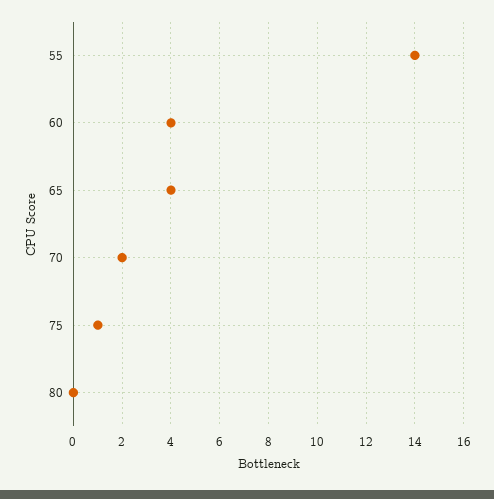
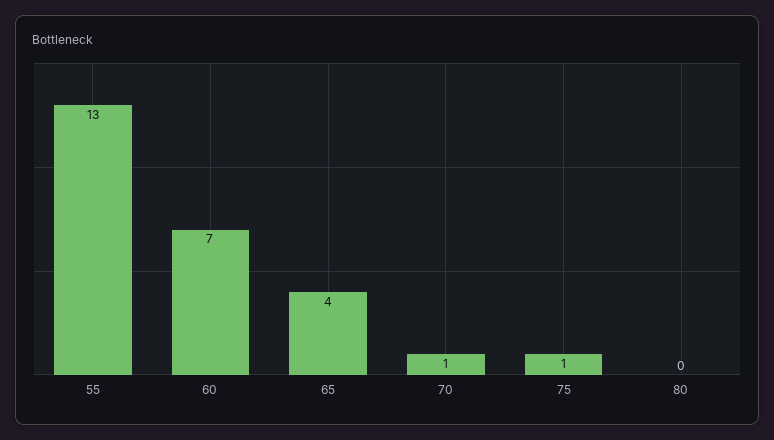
55: 14 -> 13
60: 4 -> 7
70: 2 -> 1

